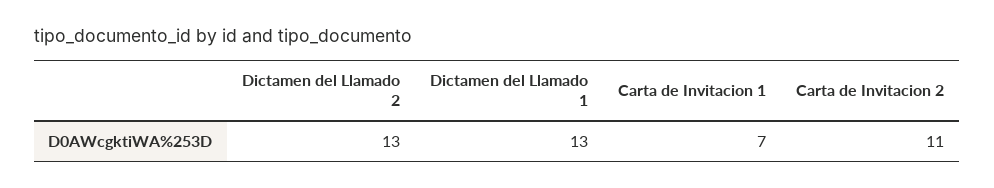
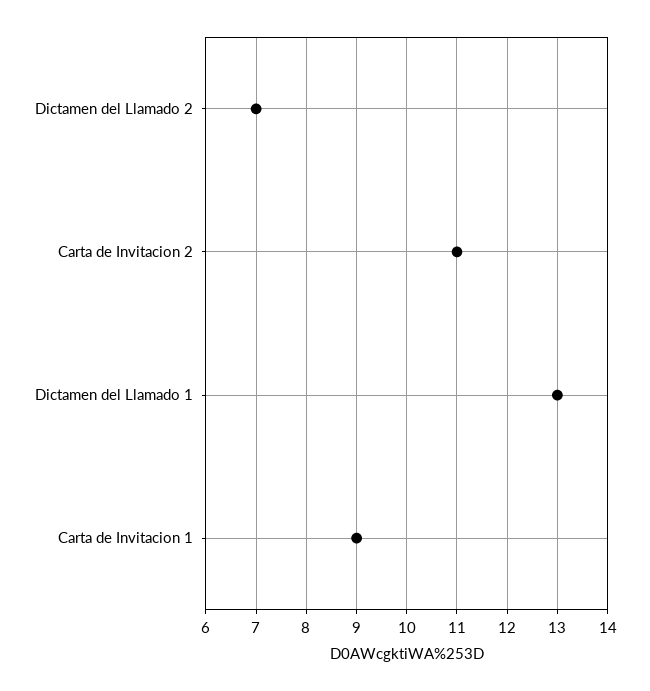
Dictamen del Llamado 2: 13 -> 7
Carta de Invitacion 1: 7 -> 9

